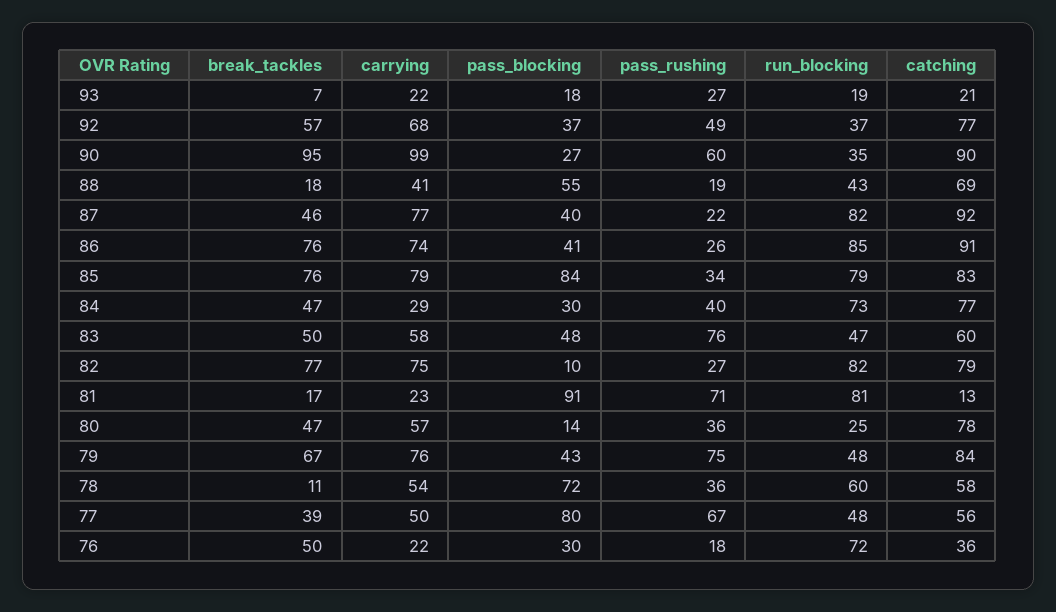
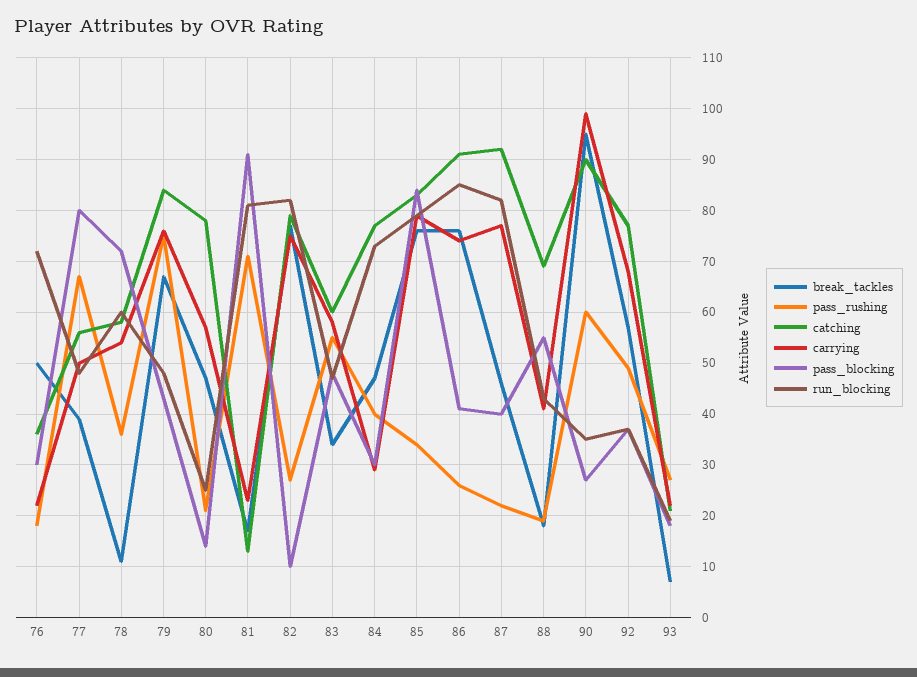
break_tackles, 83: 50 -> 35
pass_rushing, 83: 76 -> 55
pass_rushing, 80: 36 -> 20

